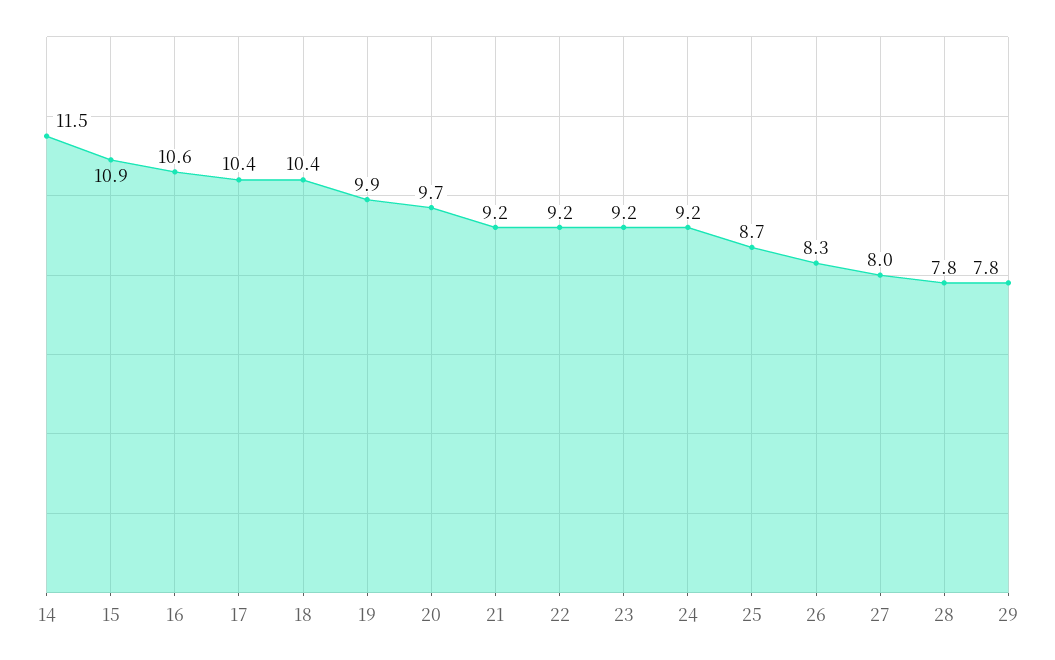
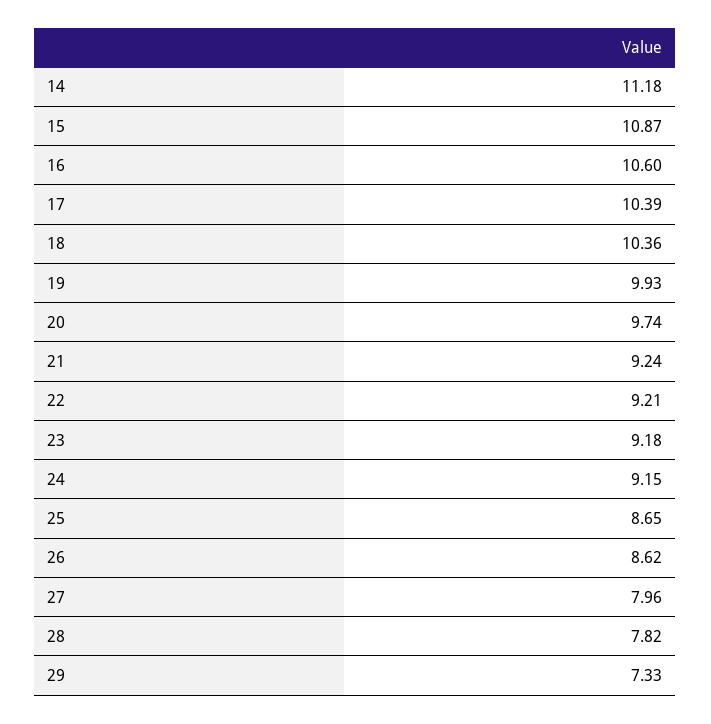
14: 11.5 -> 11.18
26: 8.3 -> 8.62
29: 7.8 -> 7.33

